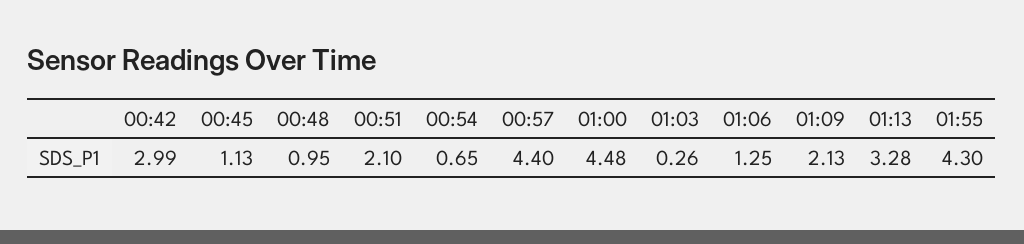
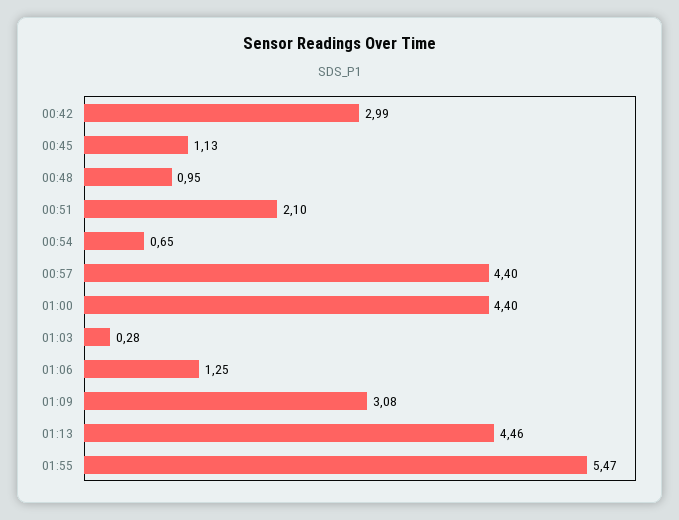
01:00: 4.48 -> 4.4
01:03: 0.26 -> 0.28
01:09: 2.13 -> 3.08
01:13: 3.28 -> 4.46
01:55: 4.3 -> 5.47

